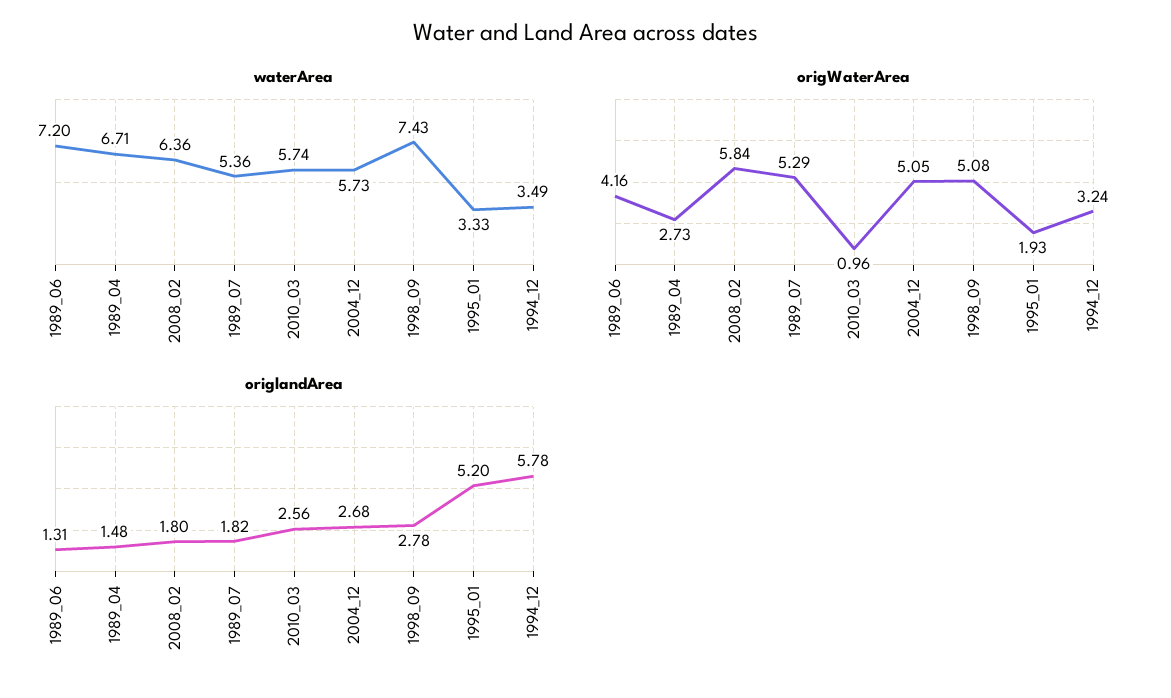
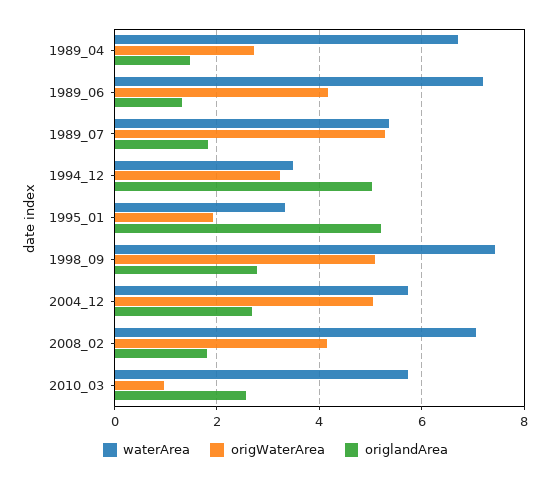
waterArea, 2008_02: 6.36 -> 7
origWaterArea, 2008_02: 5.84 -> 4.2
origlandArea, 1994_12: 5.78 -> 5

